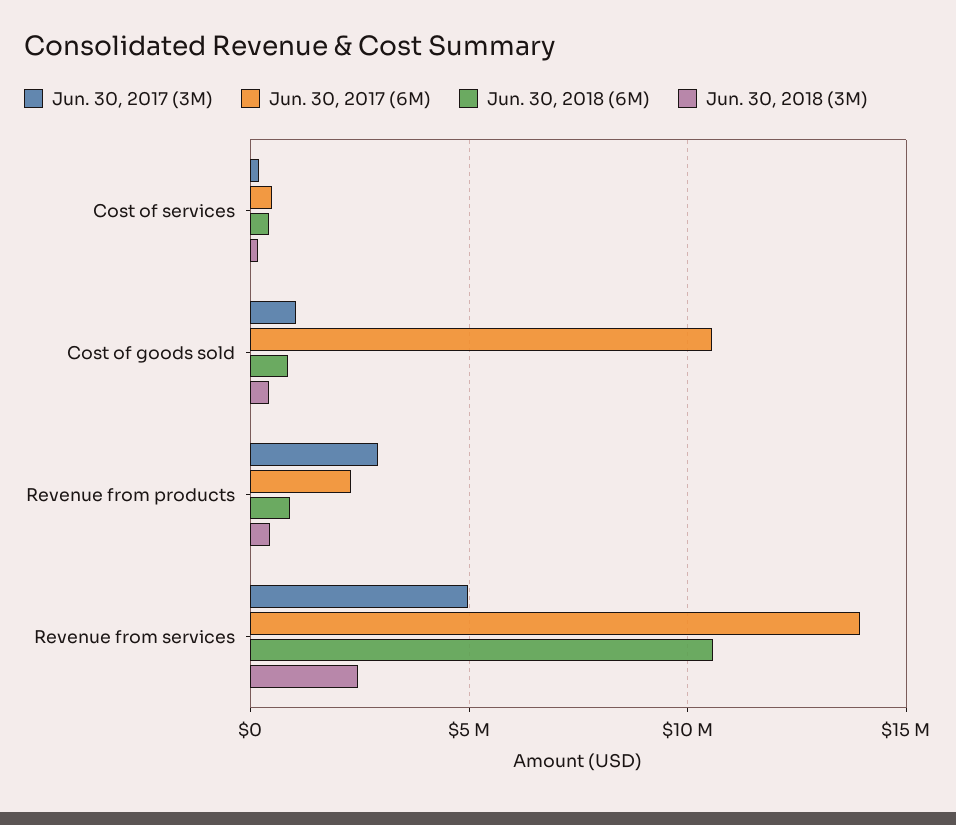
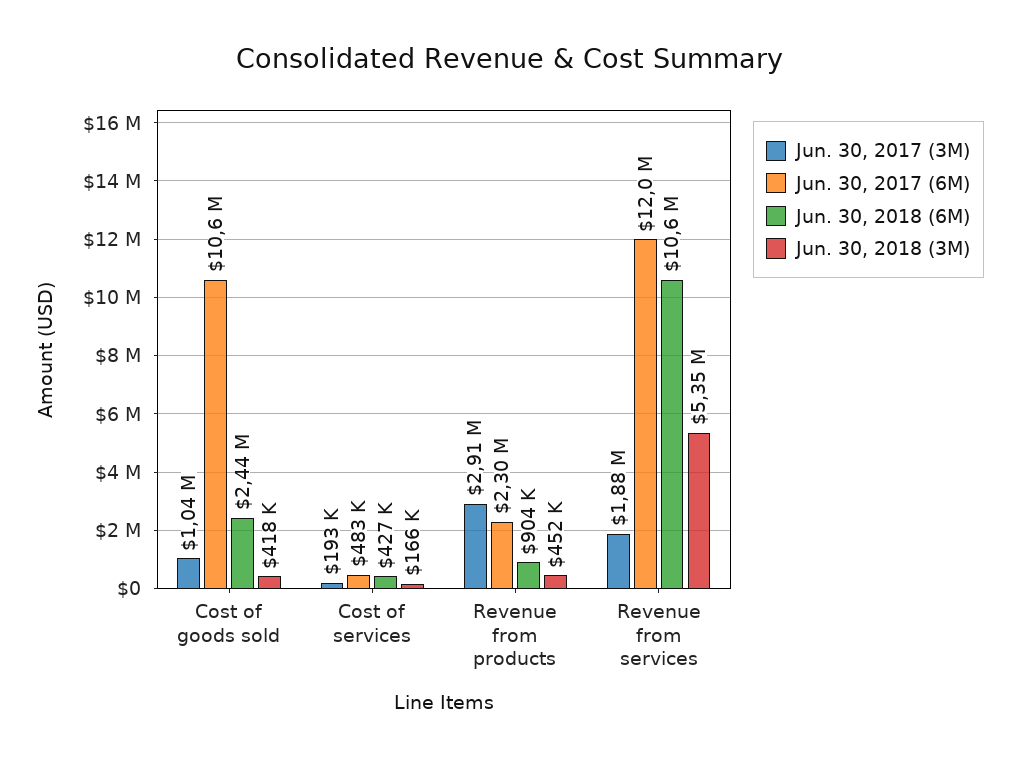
Jun. 30, 2018 (6M), Cost of goods sold: 1000000 -> 2440000
Jun. 30, 2017 (3M), Revenue from services: 5000000 -> 1880000
Jun. 30, 2017 (6M), Revenue from services: 14000000 -> 12000000
Jun. 30, 2018 (3M), Revenue from services: 2500000 -> 5350000

